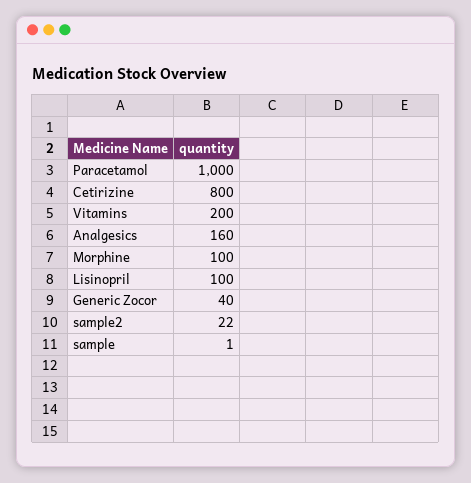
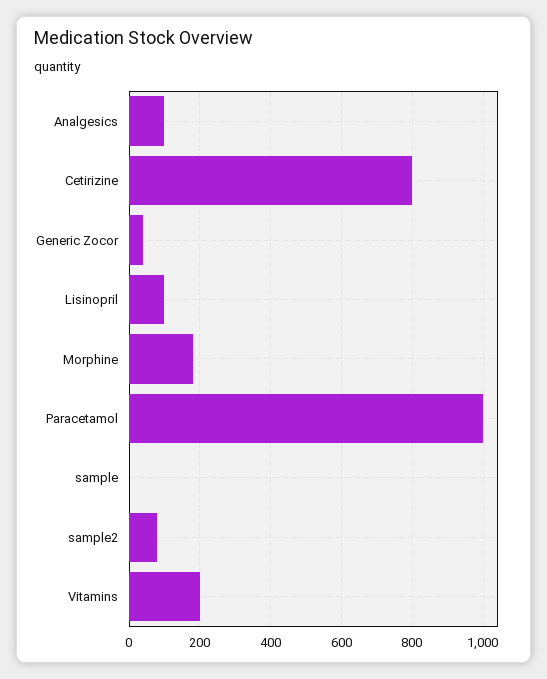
Analgesics: 160 -> 100
Morphine: 100 -> 180
sample2: 22 -> 80

